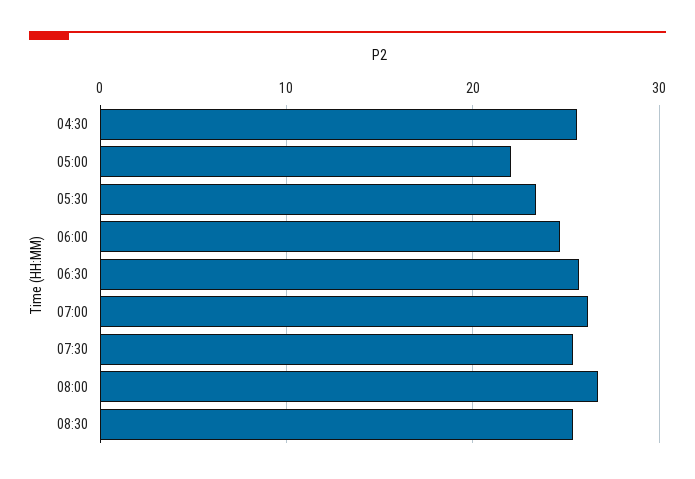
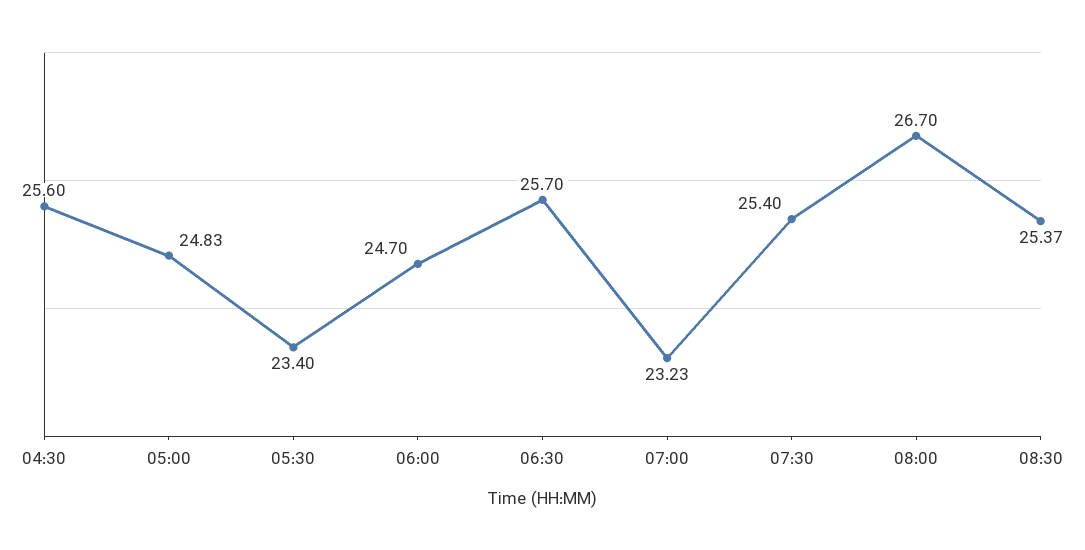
05:00: 22 -> 24.83
07:00: 26 -> 23.23

